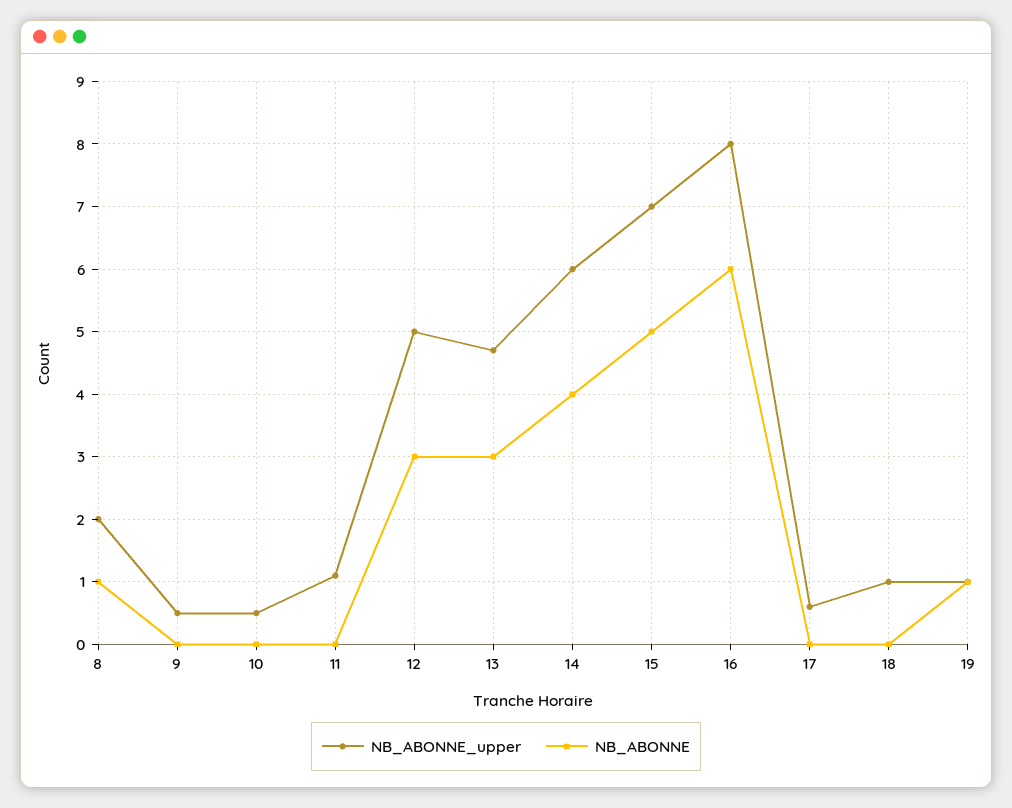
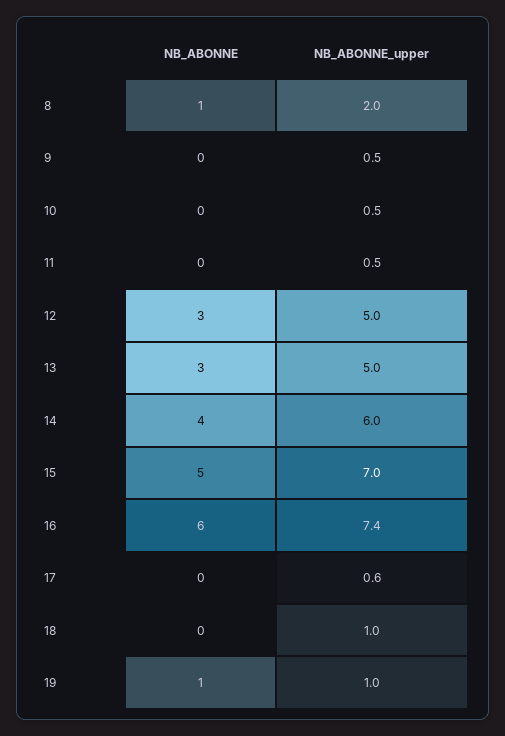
NB_ABONNE_upper, 11: 1.1 -> 0.5
NB_ABONNE_upper, 13: 4.7 -> 5
NB_ABONNE_upper, 16: 8 -> 7.4

